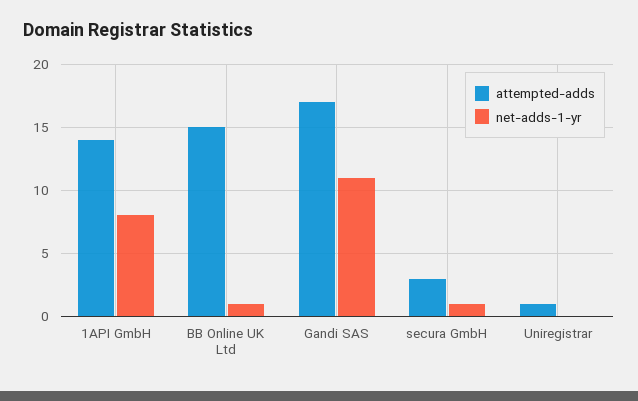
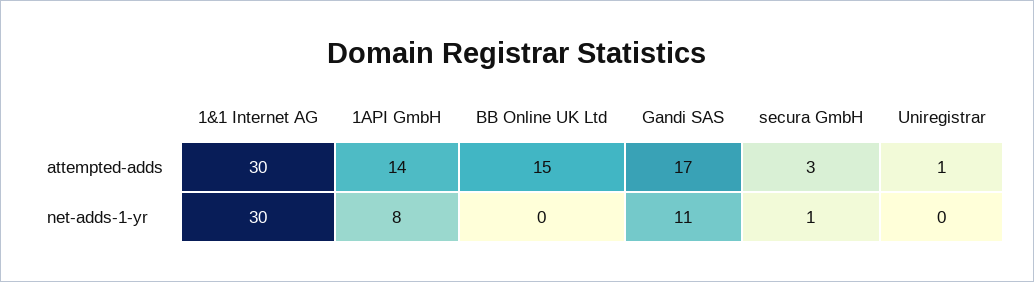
net-adds-1-yr, BB Online UK Ltd: 1 -> 0
attempted-adds, 1&1 Internet AG: none -> 30
net-adds-1-yr, 1&1 Internet AG: none -> 30

